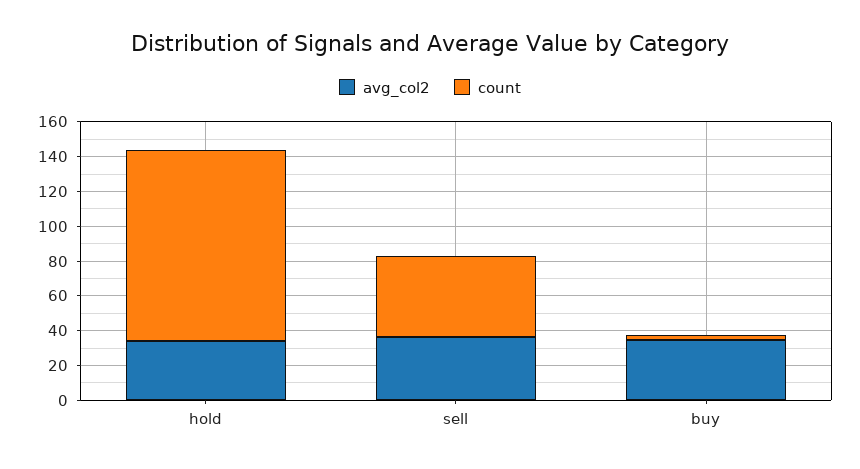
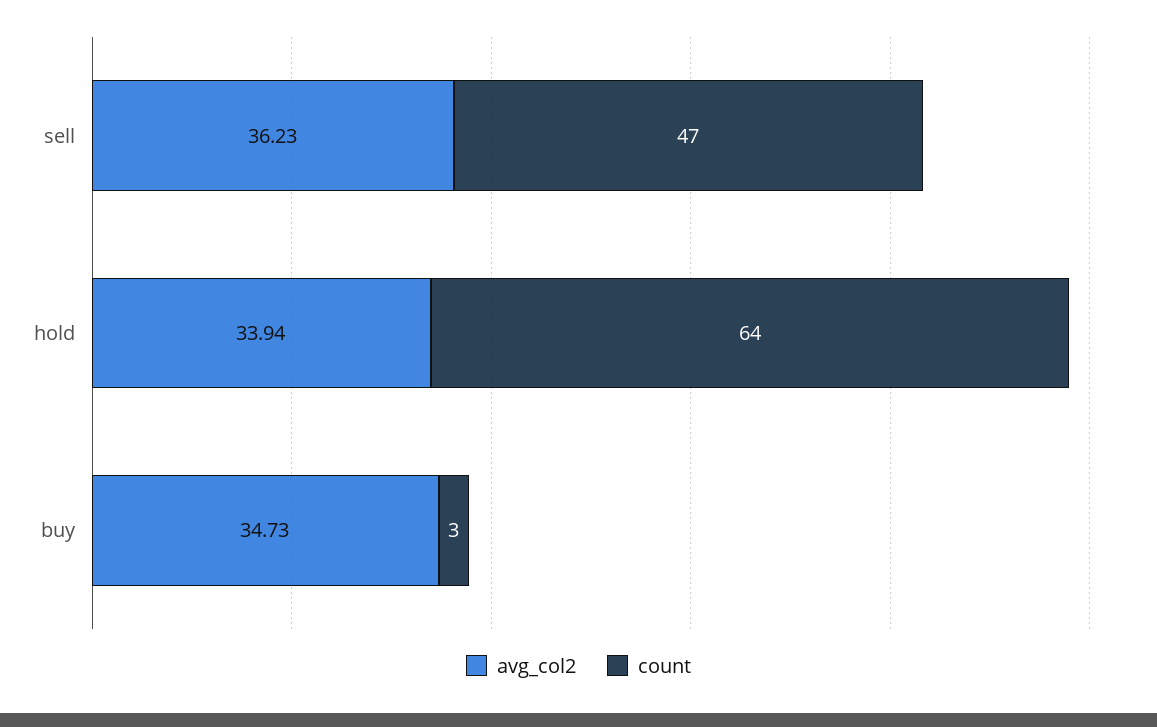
count, hold: 110 -> 64

